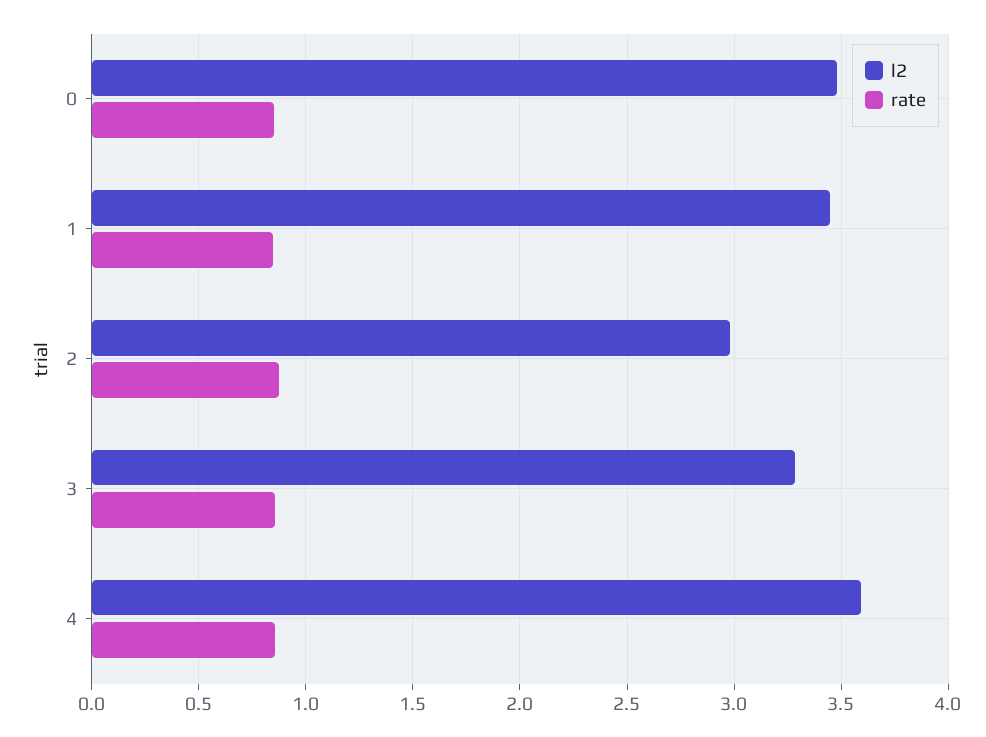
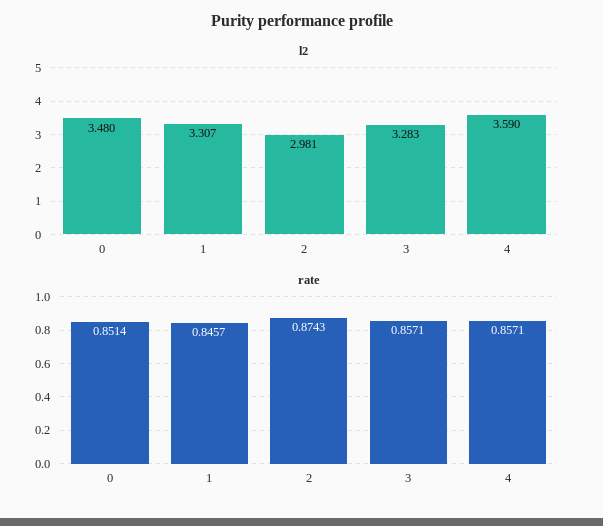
l2, 1: 3.45 -> 3.307

